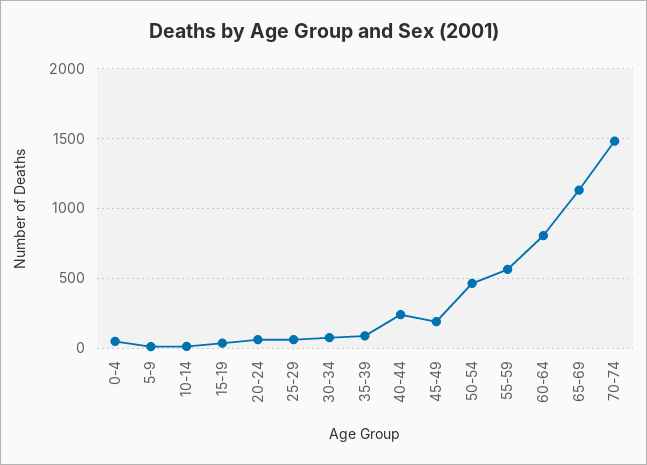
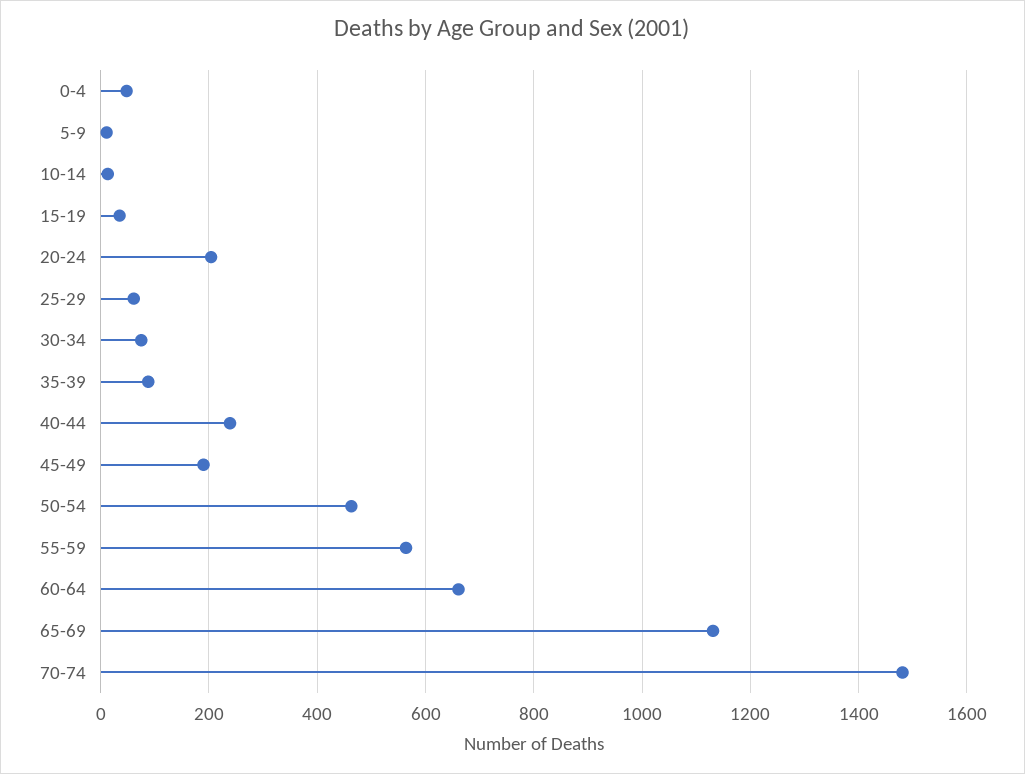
20-24: 50 -> 200
60-64: 800 -> 660

